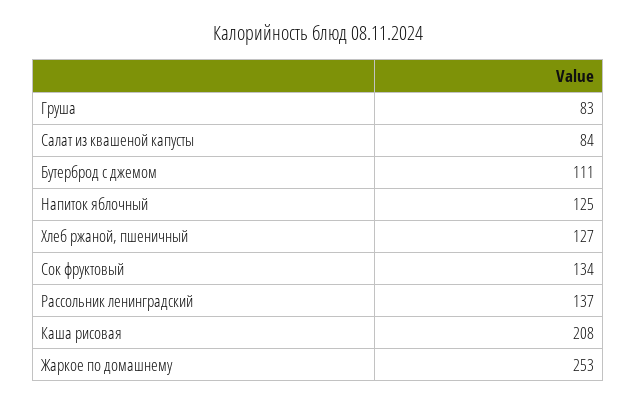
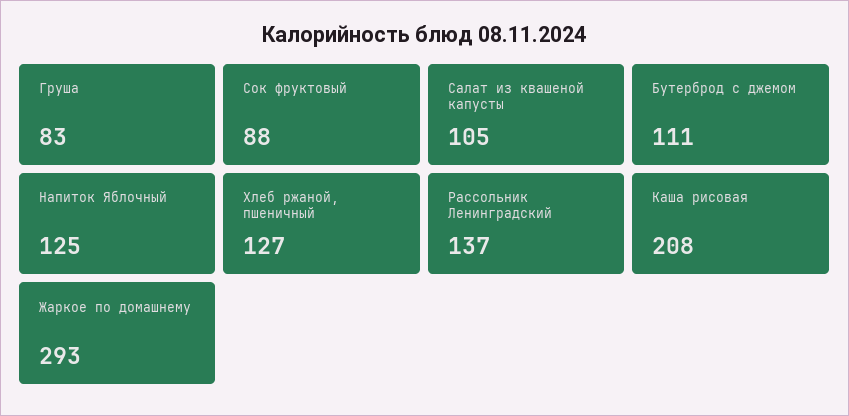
Салат из квашеной капусты: 84 -> 105
Сок фруктовый: 134 -> 88
Жаркое по домашнему: 253 -> 293

